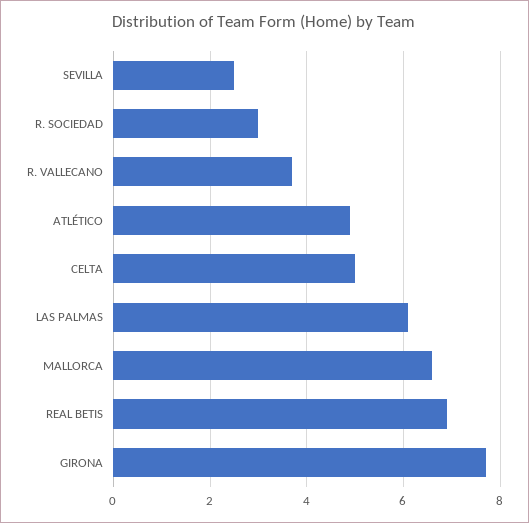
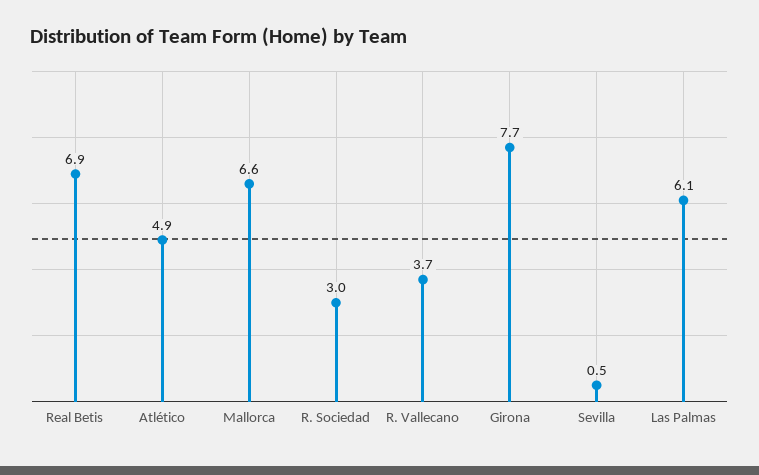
SEVILLA: 2.5 -> 0.5
CELTA: 5 -> none

